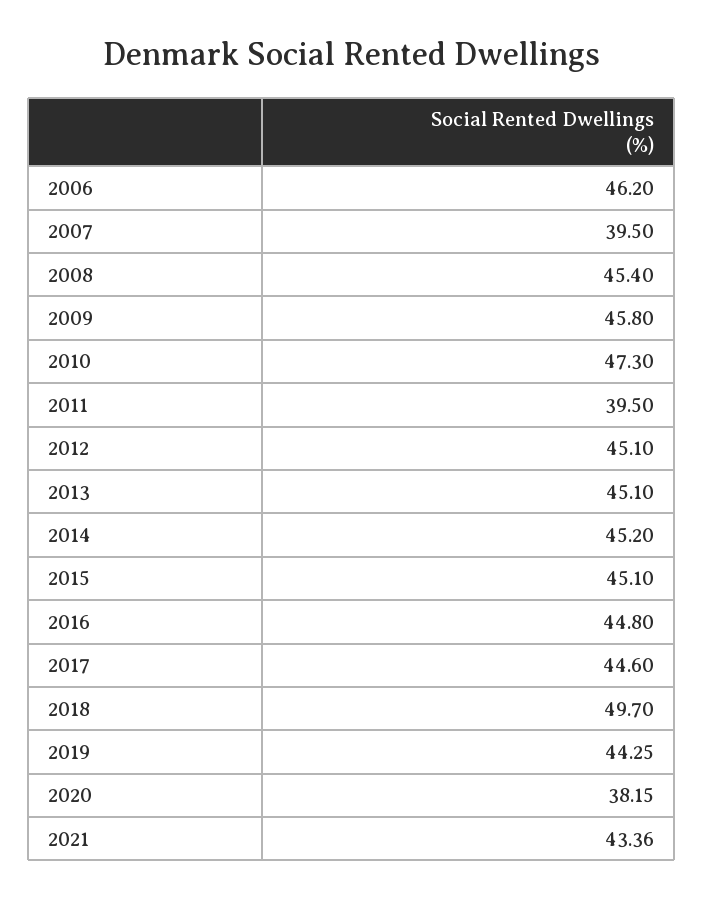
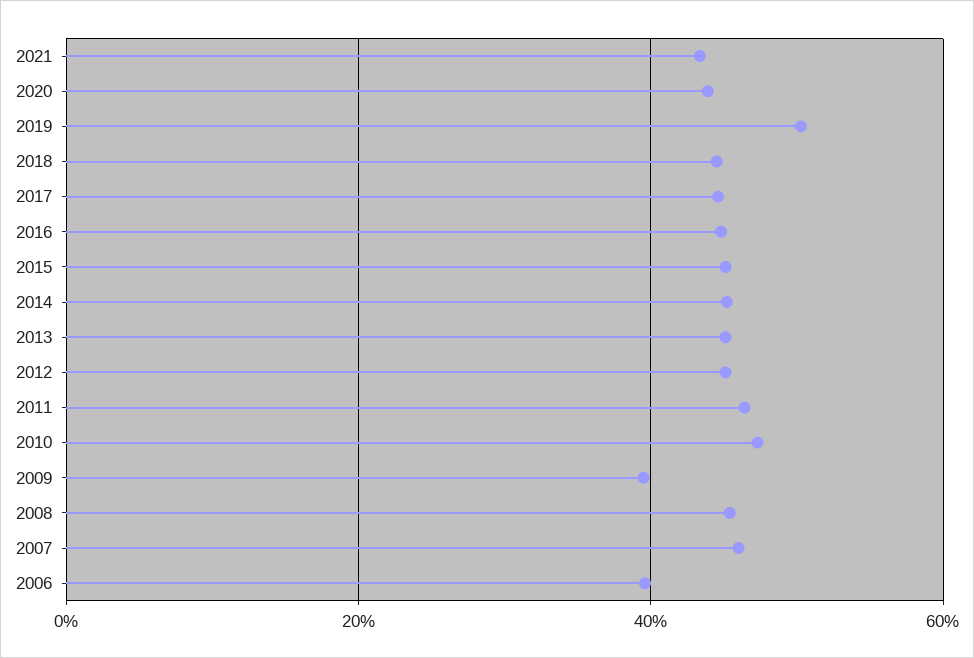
2006: 46.2 -> 40
2007: 39.5 -> 46
2009: 45.8 -> 40
2011: 39.5 -> 46
2018: 49.7 -> 44
2019: 44.25 -> 50
2020: 38.15 -> 44

